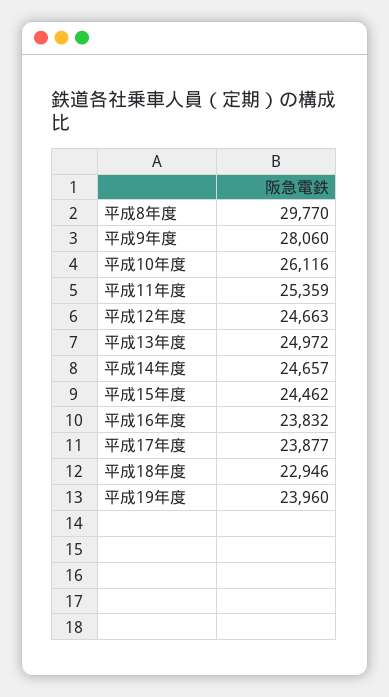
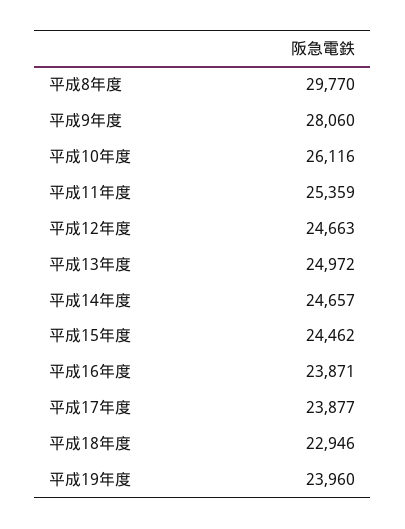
平成16年度: 23832 -> 23871

